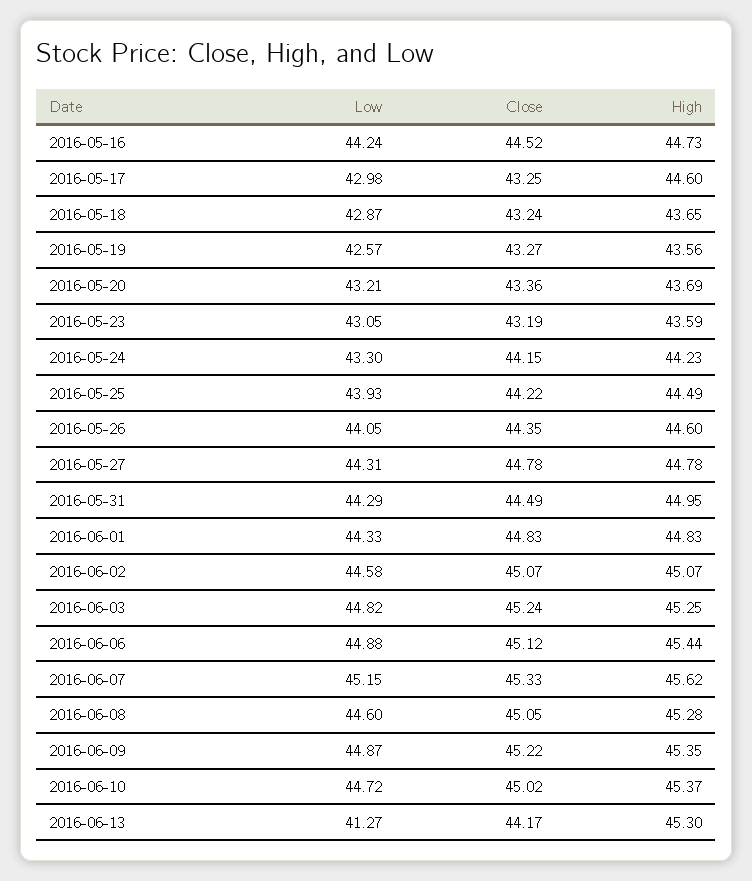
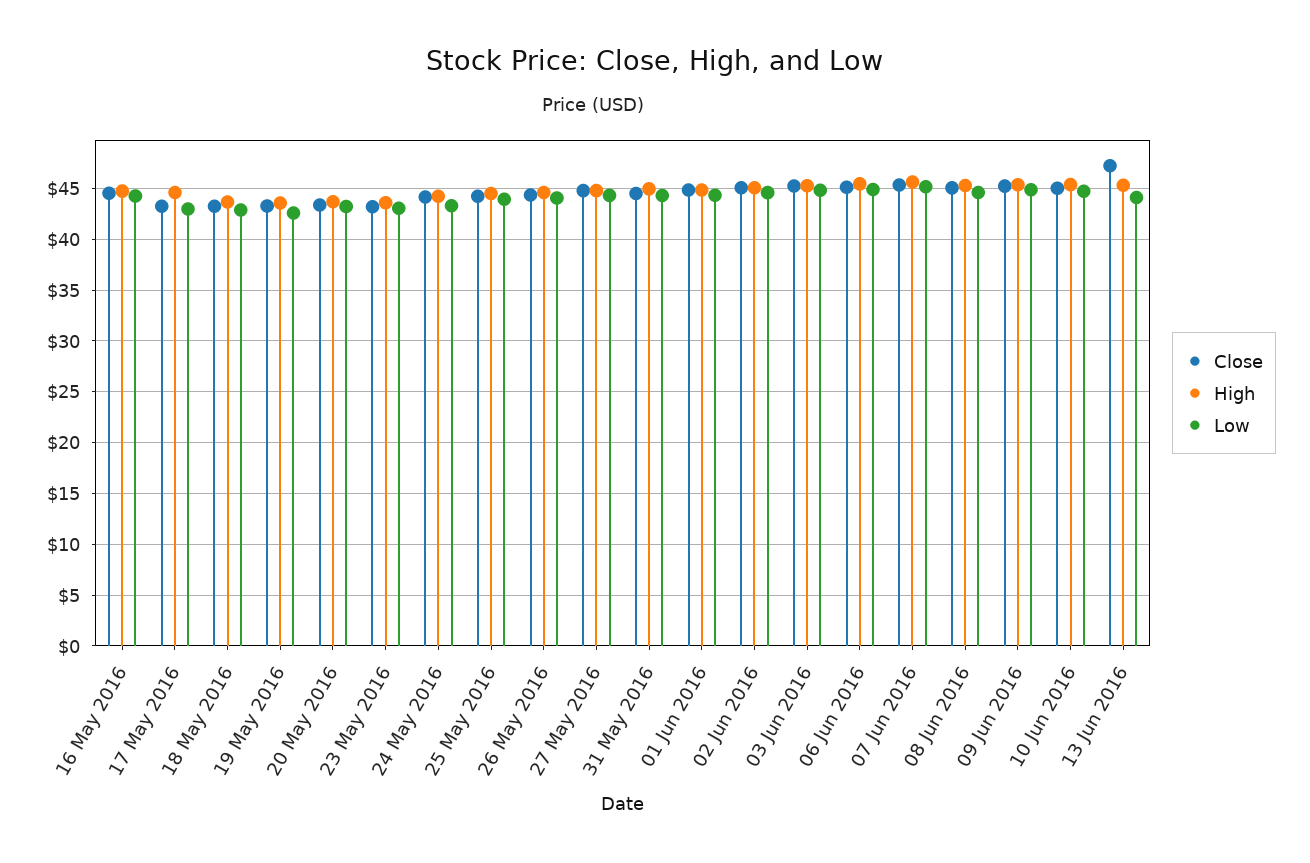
Low, 2016-06-13: 41.27 -> 44
Close, 2016-06-13: 44.17 -> 47

